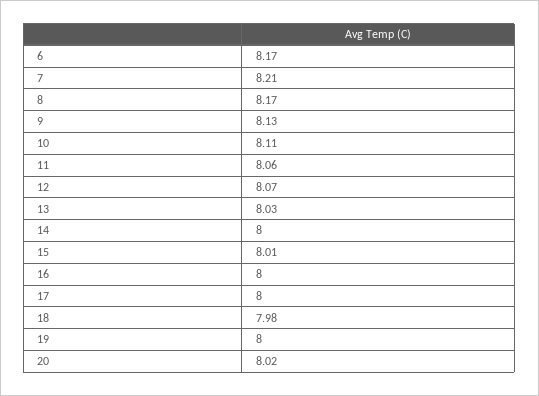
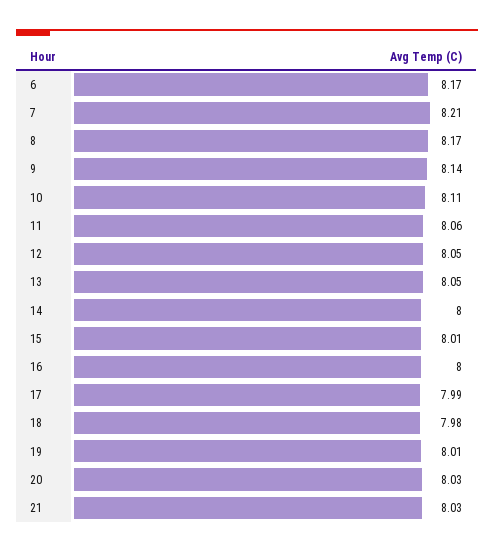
9: 8.13 -> 8.14
12: 8.07 -> 8.05
13: 8.03 -> 8.05
17: 8 -> 7.99
19: 8 -> 8.01
20: 8.02 -> 8.03
21: none -> 8.03

